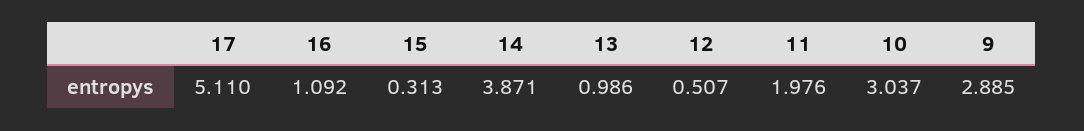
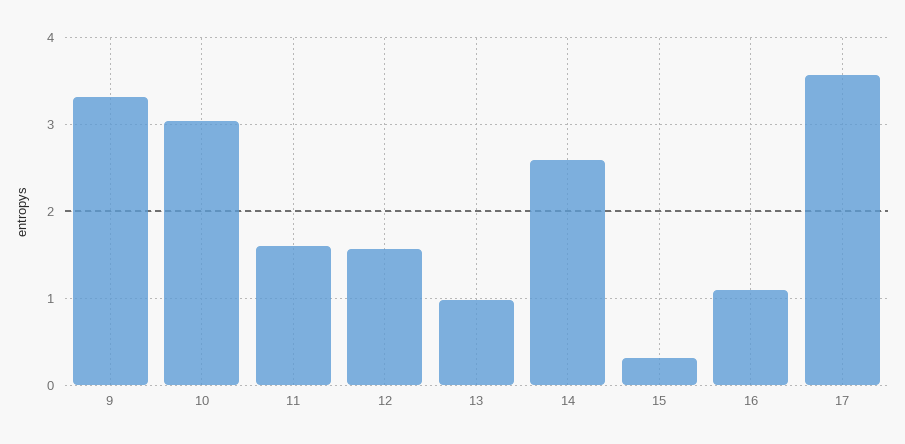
17: 5.11 -> 3.6
14: 3.871 -> 2.6
12: 0.507 -> 1.6
11: 1.976 -> 1.6
9: 2.885 -> 3.3

